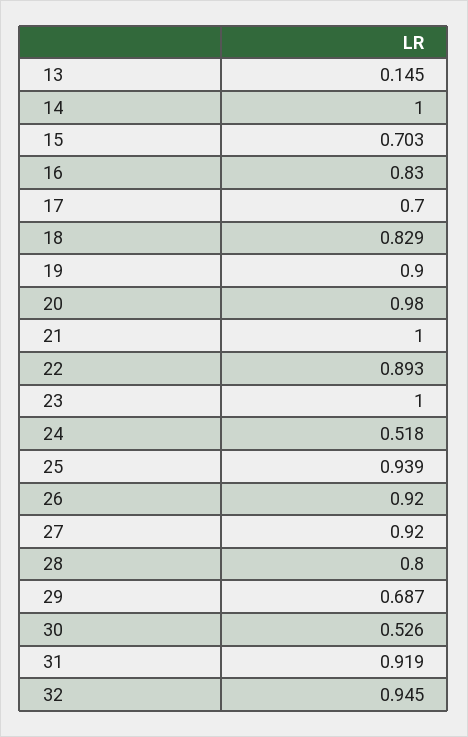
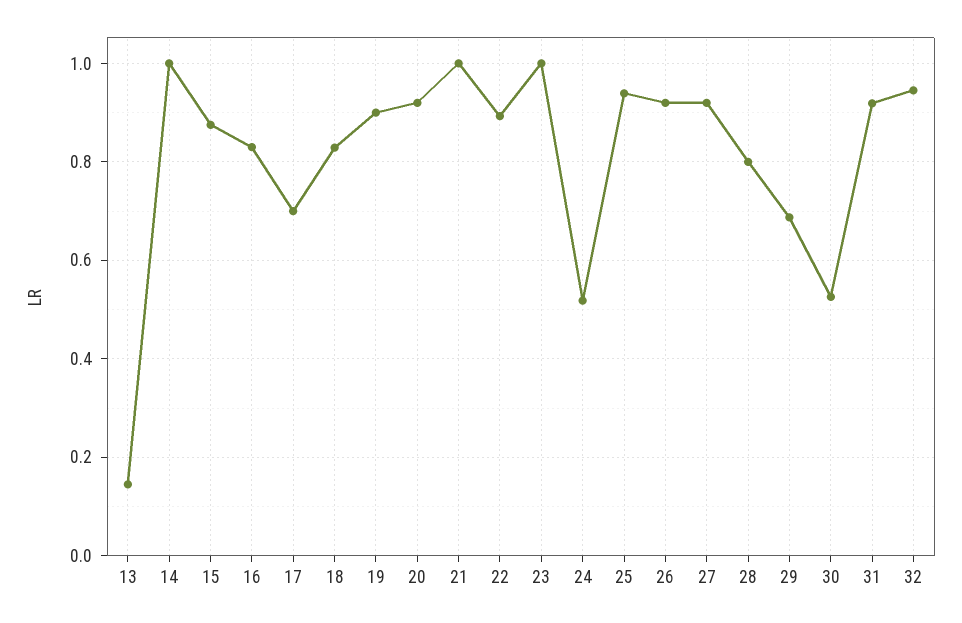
15: 0.703 -> 0.88
20: 0.98 -> 0.92

